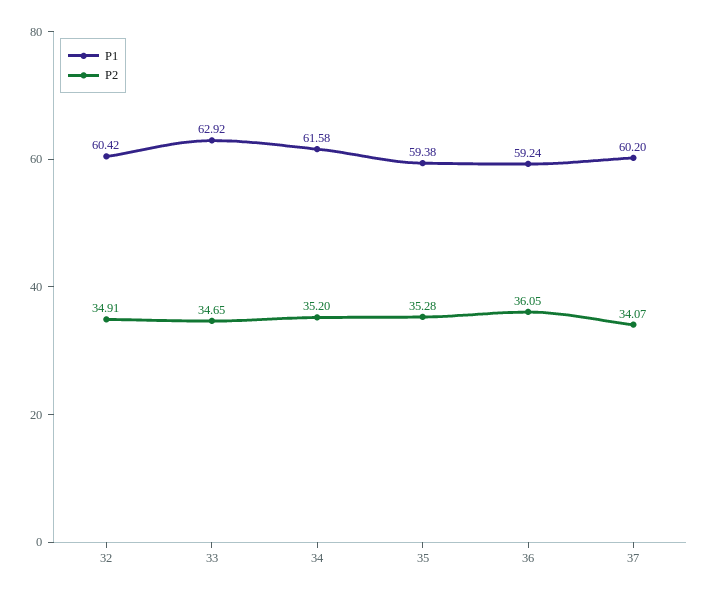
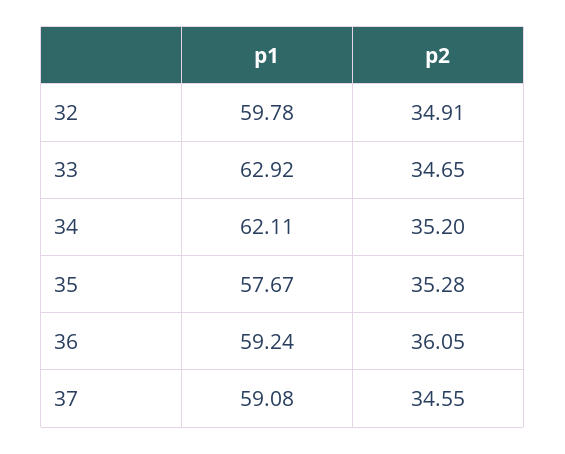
P1, 32: 60.42 -> 59.78
P1, 34: 61.58 -> 62.11
P1, 35: 59.38 -> 57.67
P1, 37: 60.2 -> 59.08
P2, 37: 34.07 -> 34.55

